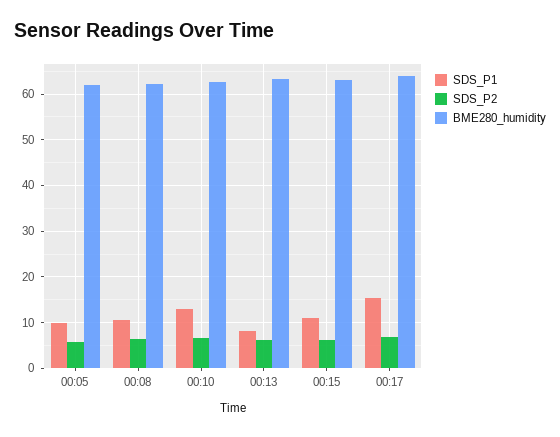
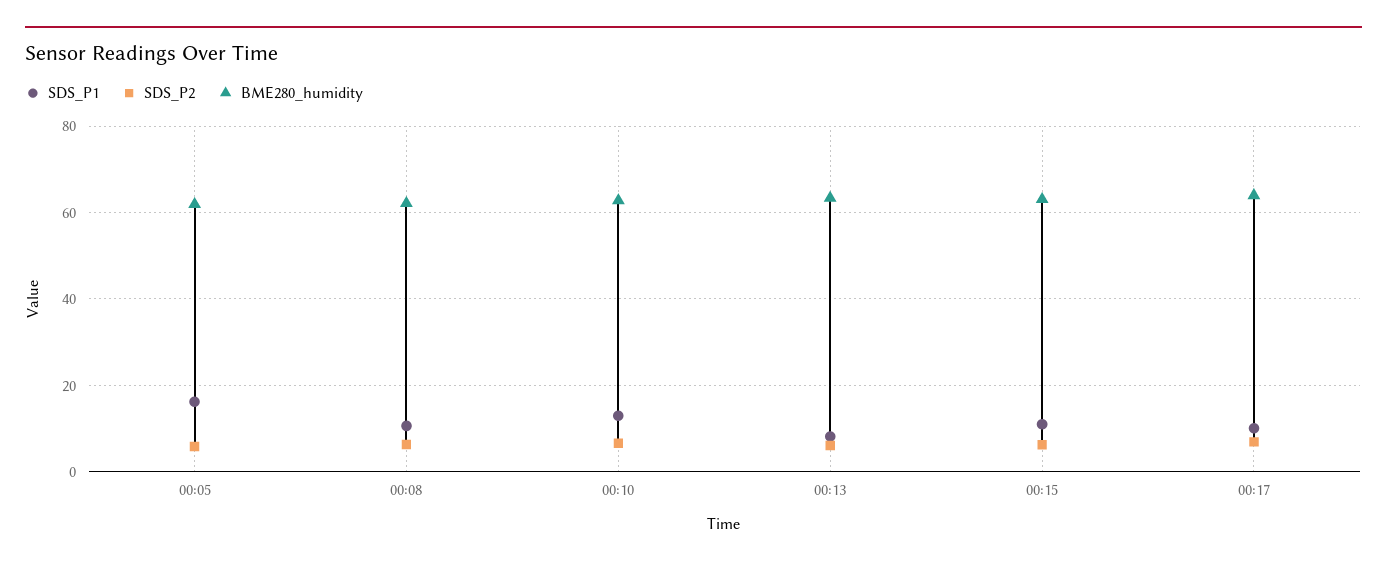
SDS_P1, 00:05: 10 -> 16
SDS_P1, 00:17: 16 -> 10

